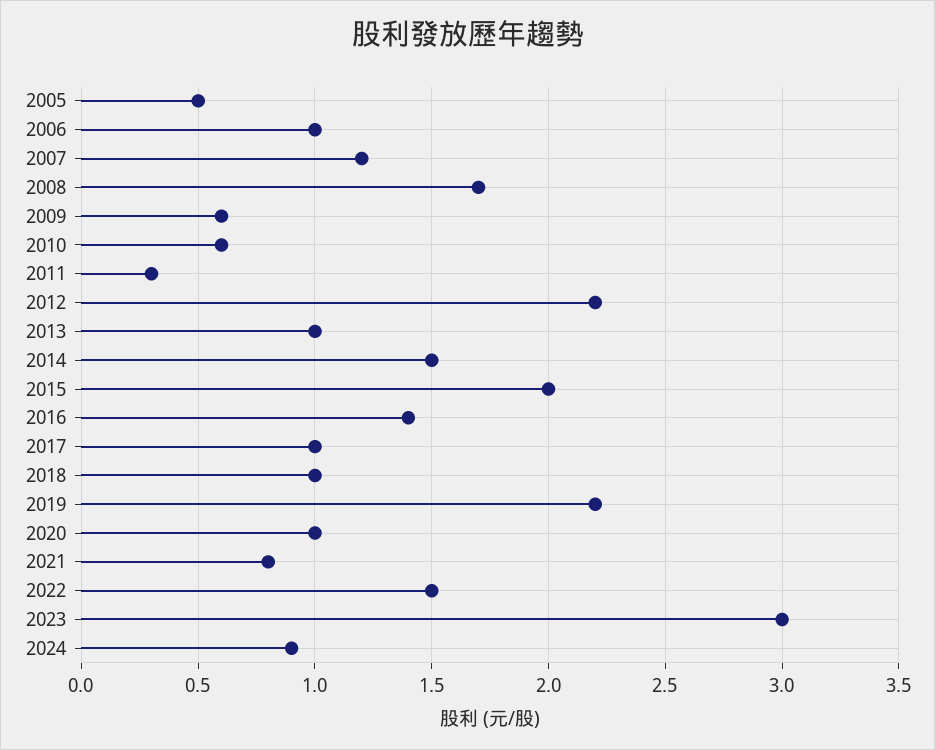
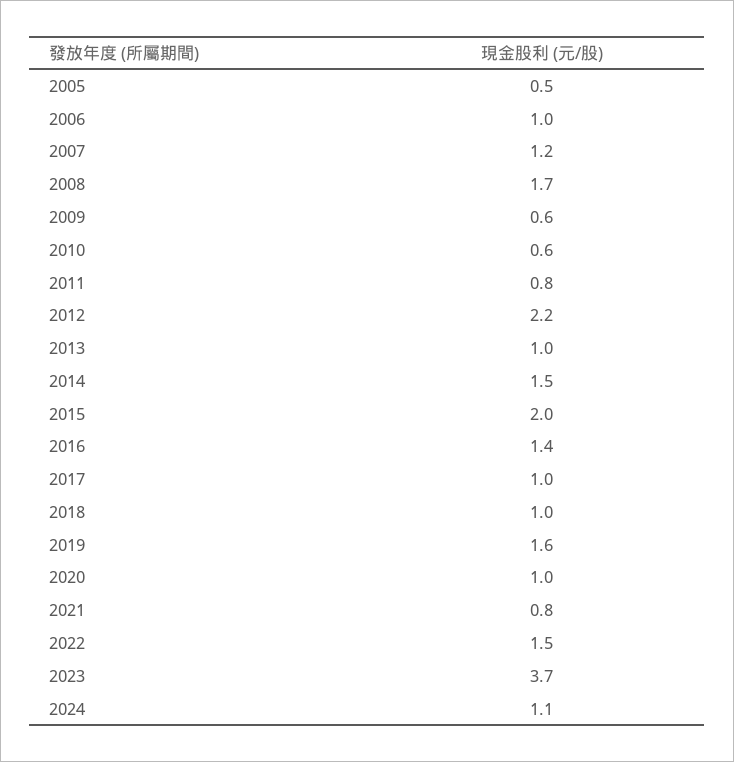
2011: 0.3 -> 0.8
2019: 2.2 -> 1.6
2023: 3 -> 3.7
2024: 0.9 -> 1.1

